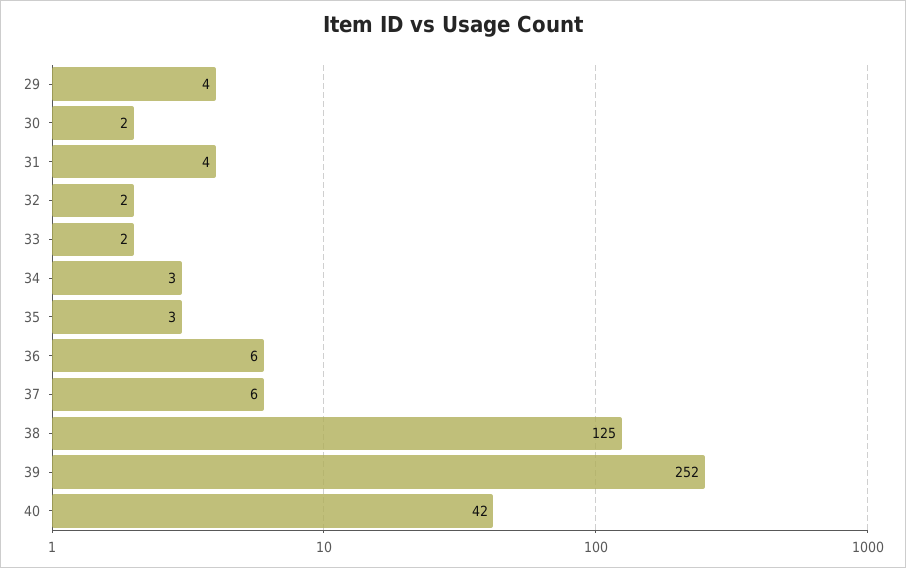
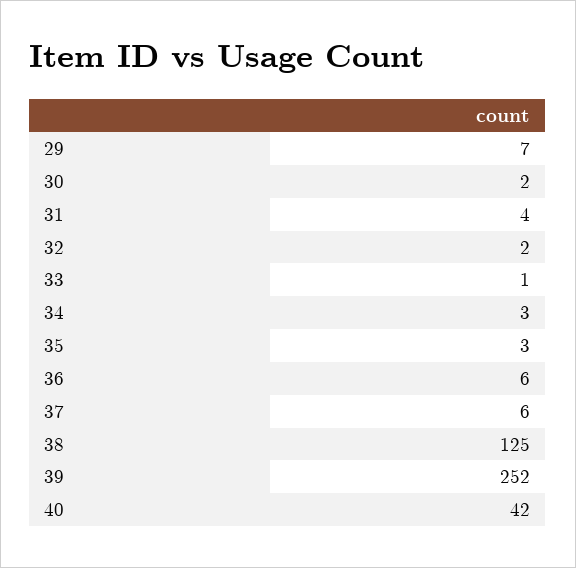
29: 4 -> 7
33: 2 -> 1

